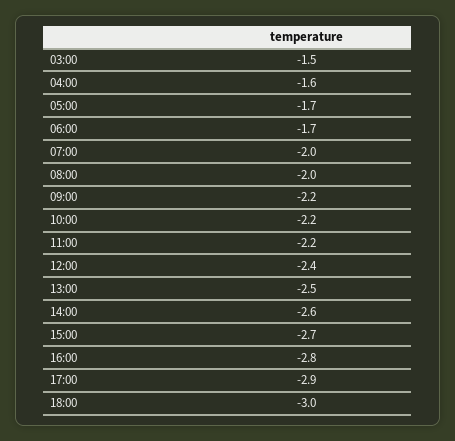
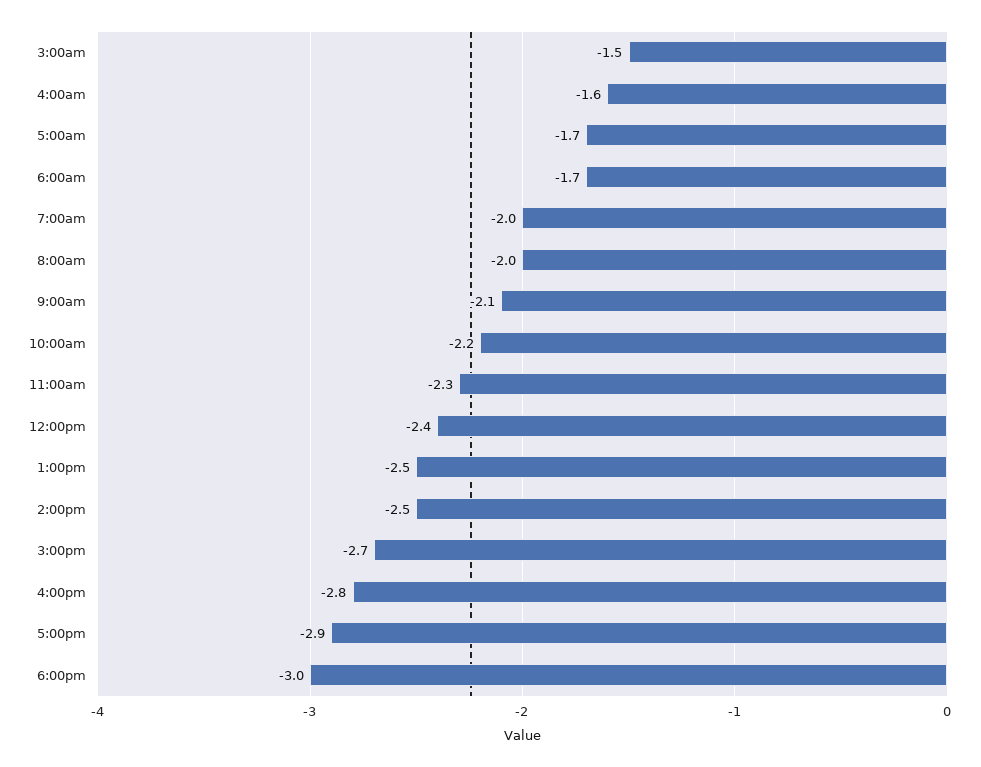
09:00: -2.2 -> -2.1
11:00: -2.2 -> -2.3
14:00: -2.6 -> -2.5

